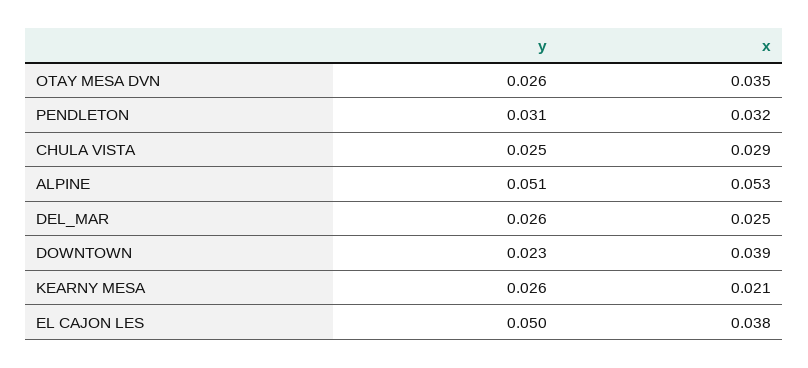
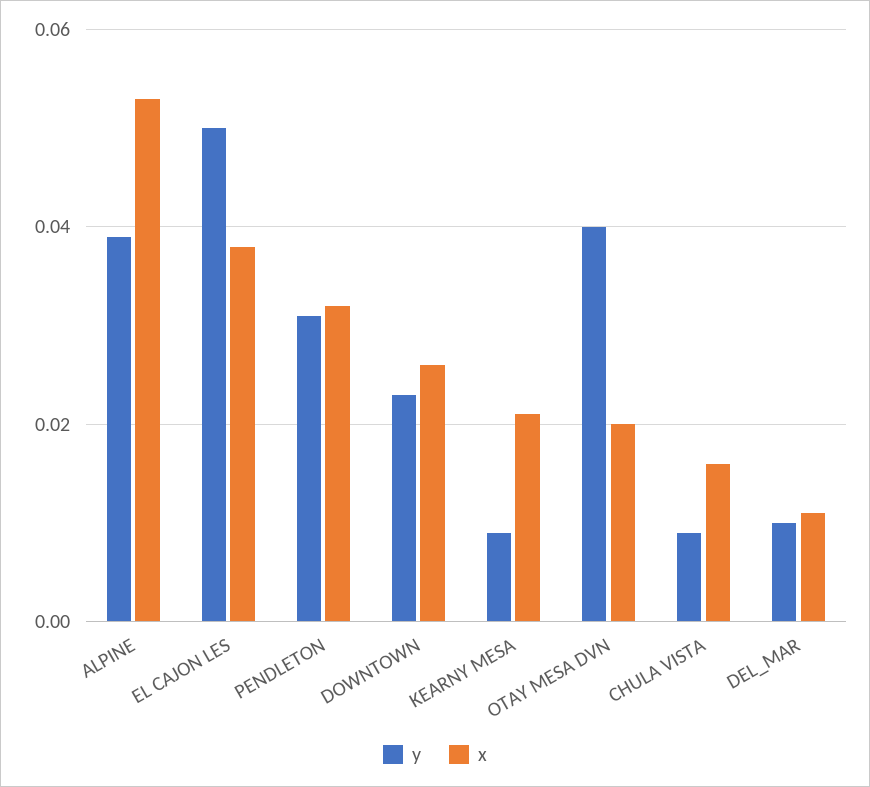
y, OTAY MESA DVN: 0.026 -> 0.04
x, OTAY MESA DVN: 0.035 -> 0.02
y, CHULA VISTA: 0.025 -> 0.01
x, CHULA VISTA: 0.029 -> 0.015
y, ALPINE: 0.051 -> 0.04
y, DEL_MAR: 0.026 -> 0.01
x, DEL_MAR: 0.025 -> 0.01
x, DOWNTOWN: 0.039 -> 0.025
y, KEARNY MESA: 0.026 -> 0.01

